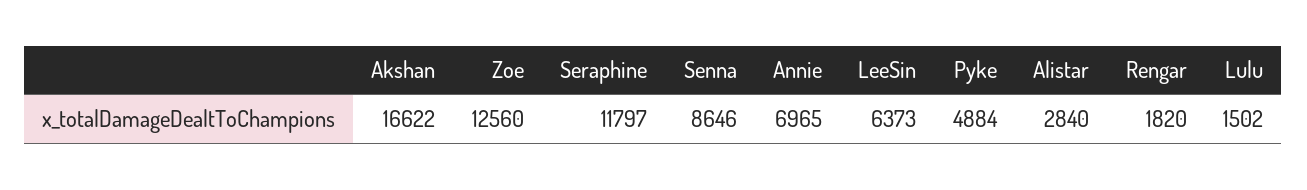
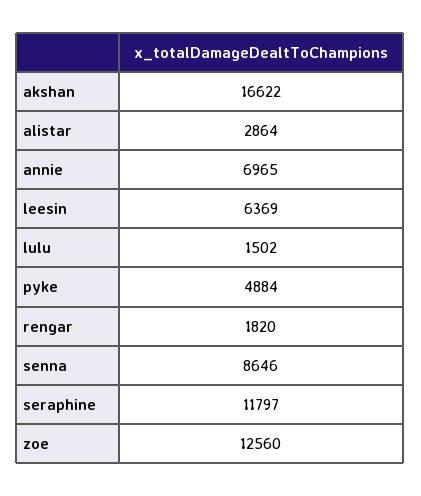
LeeSin: 6373 -> 6369
Alistar: 2840 -> 2864

